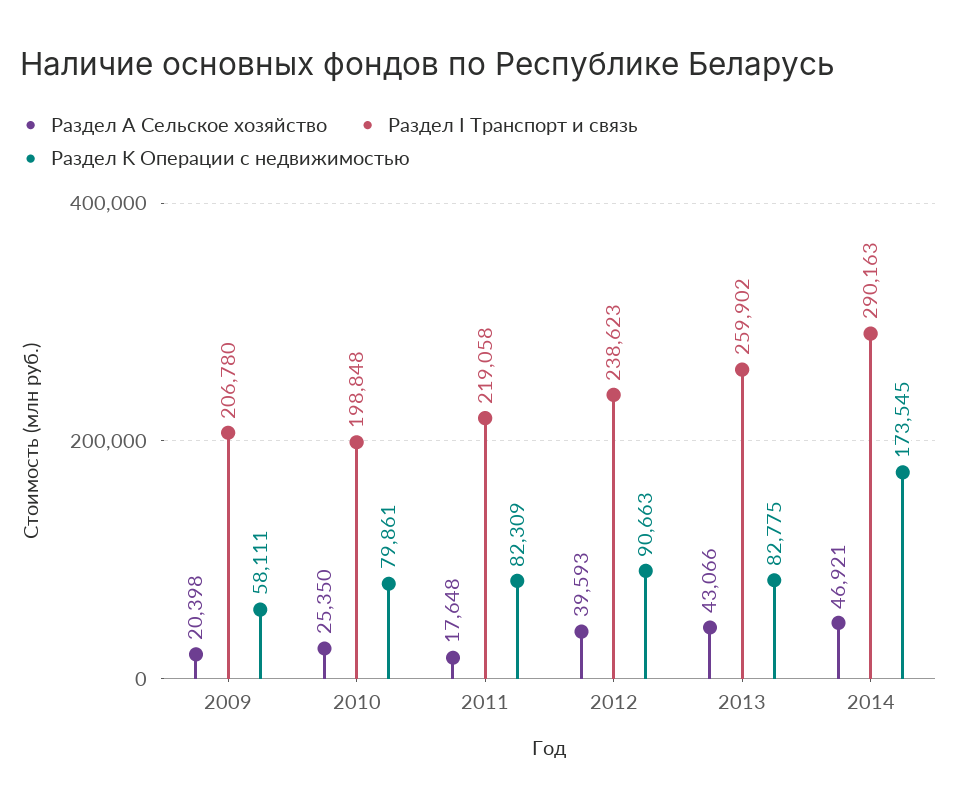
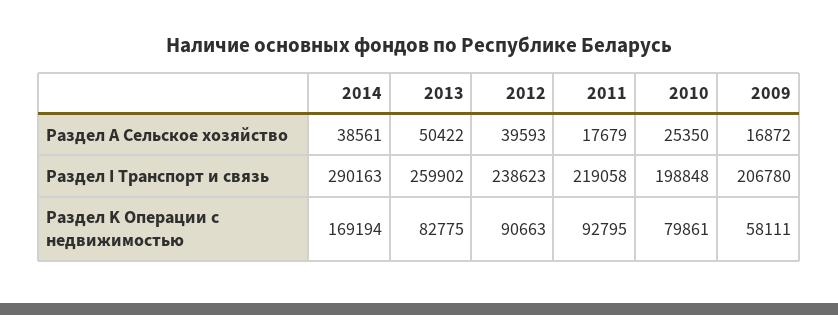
Раздел А Сельское хозяйство, 2009: 20398 -> 16872
Раздел А Сельское хозяйство, 2011: 17648 -> 17679
Раздел K Операции с недвижимостью, 2011: 82309 -> 92795
Раздел А Сельское хозяйство, 2013: 43066 -> 50422
Раздел А Сельское хозяйство, 2014: 46921 -> 38561
Раздел K Операции с недвижимостью, 2014: 173545 -> 169194

